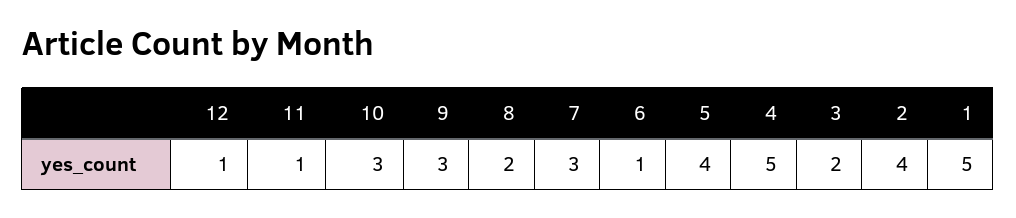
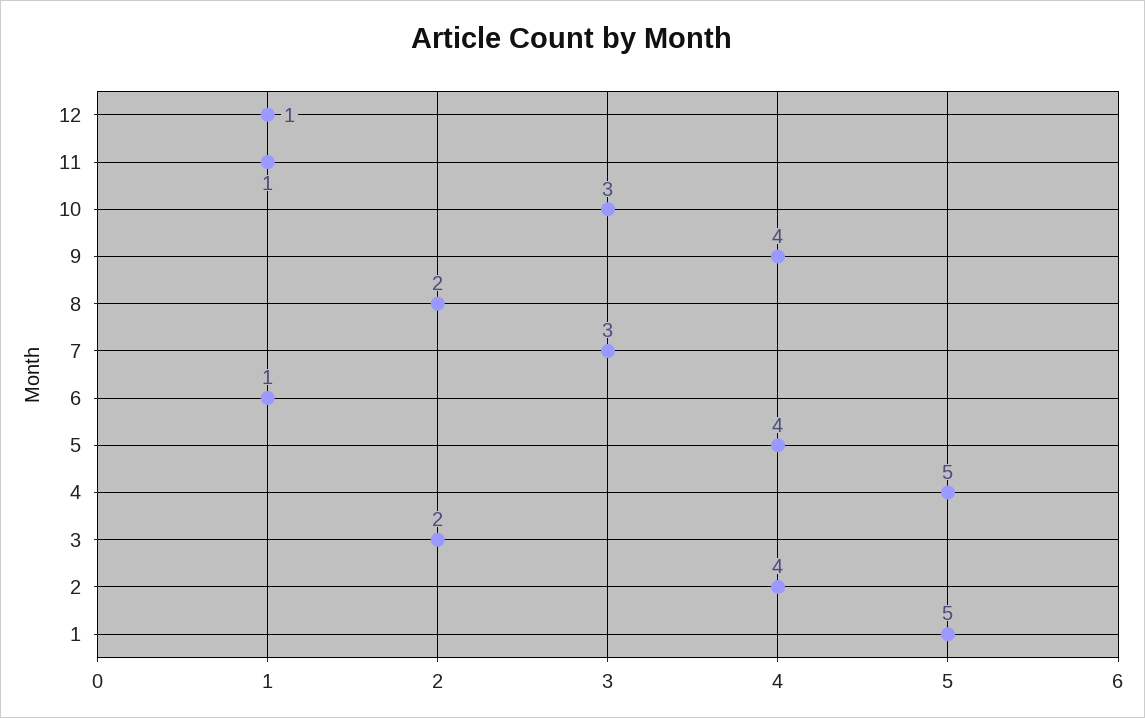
9: 3 -> 4

